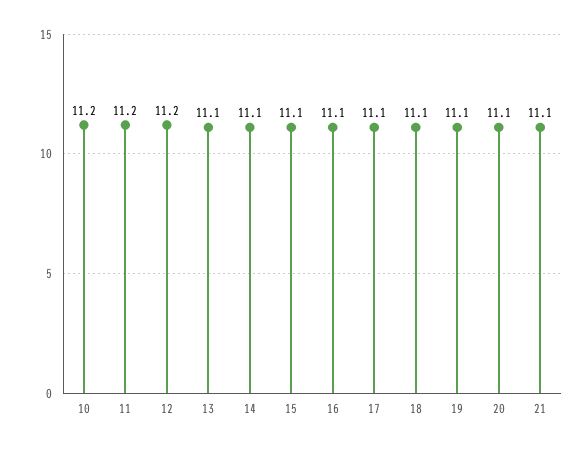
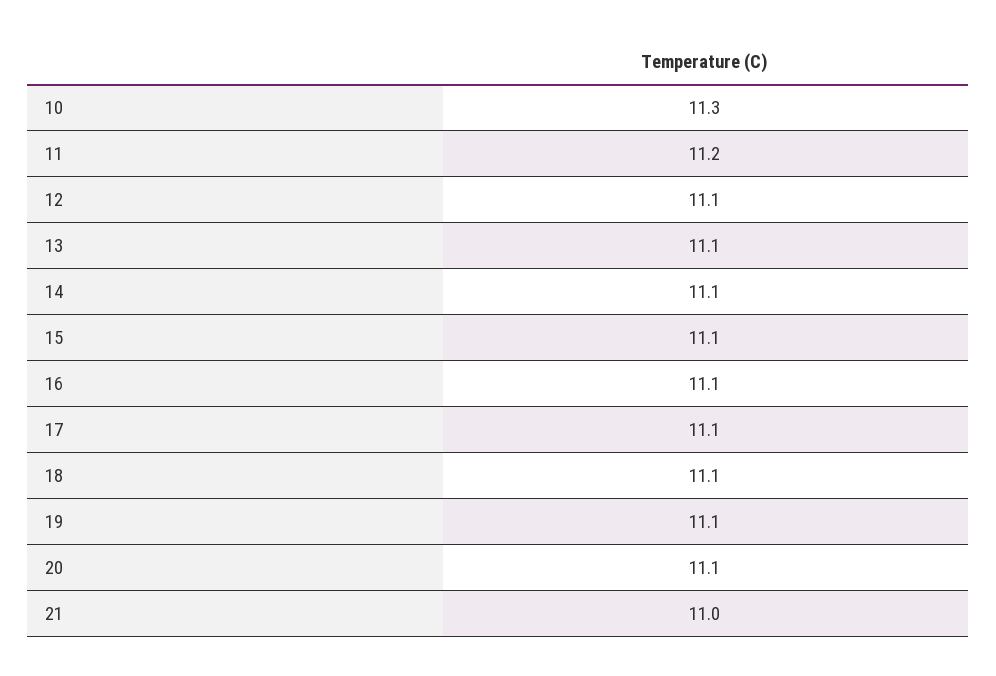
10: 11.2 -> 11.3
12: 11.2 -> 11.1
21: 11.1 -> 11

